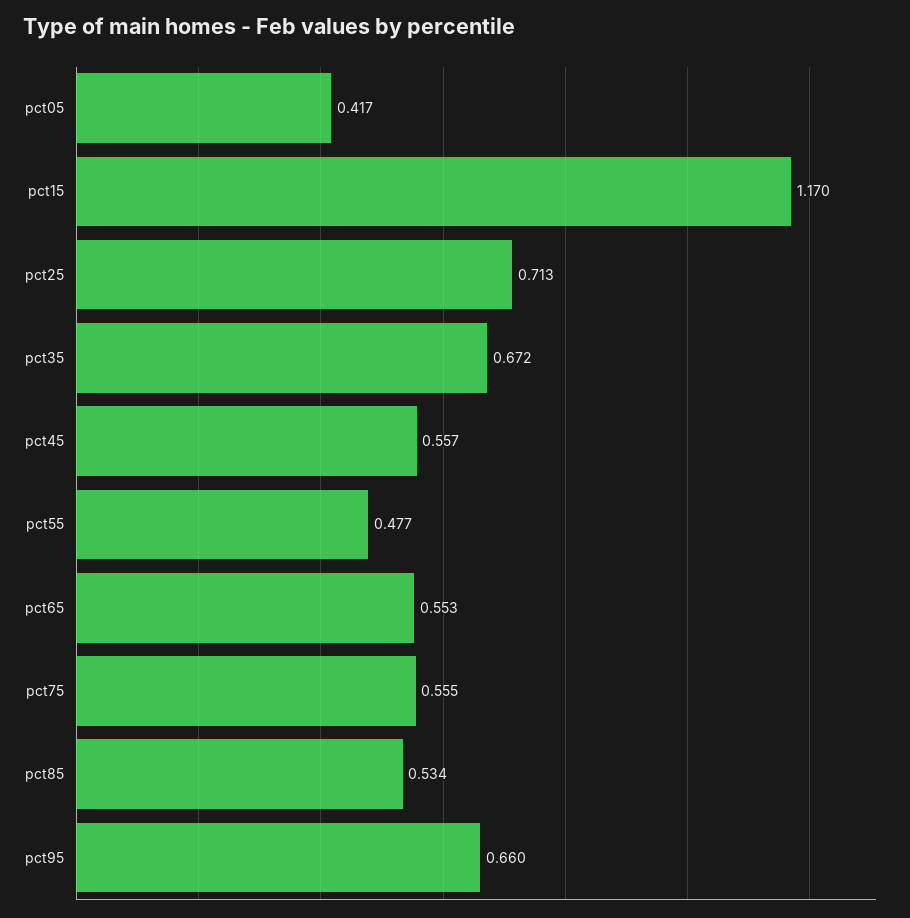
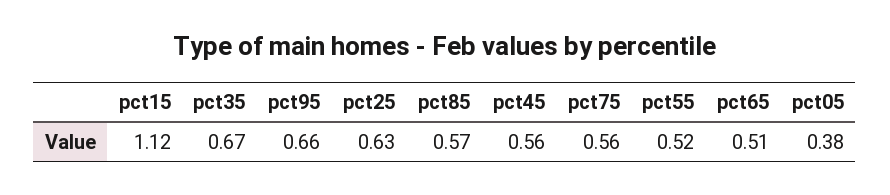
pct05: 0.417 -> 0.38
pct15: 1.17 -> 1.12
pct25: 0.713 -> 0.63
pct55: 0.477 -> 0.52
pct65: 0.553 -> 0.51
pct85: 0.534 -> 0.57

